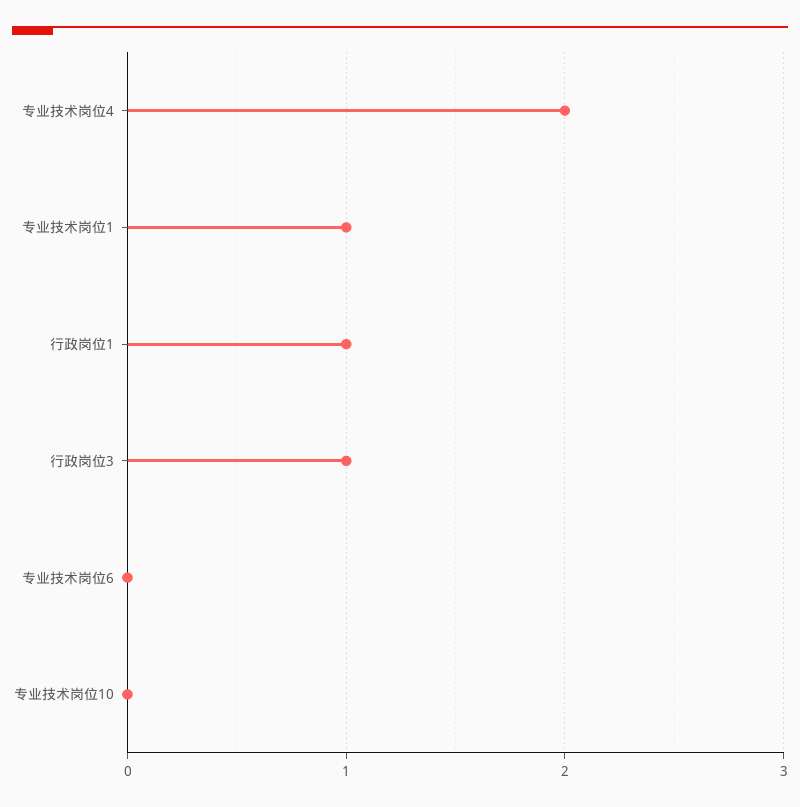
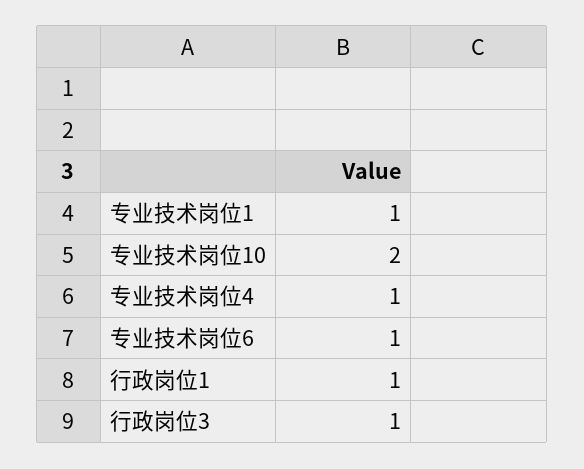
专业技术岗位4: 2 -> 1
专业技术岗位6: 0 -> 1
专业技术岗位10: 0 -> 2

